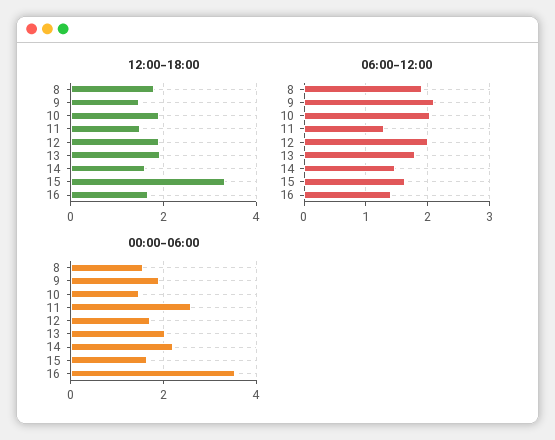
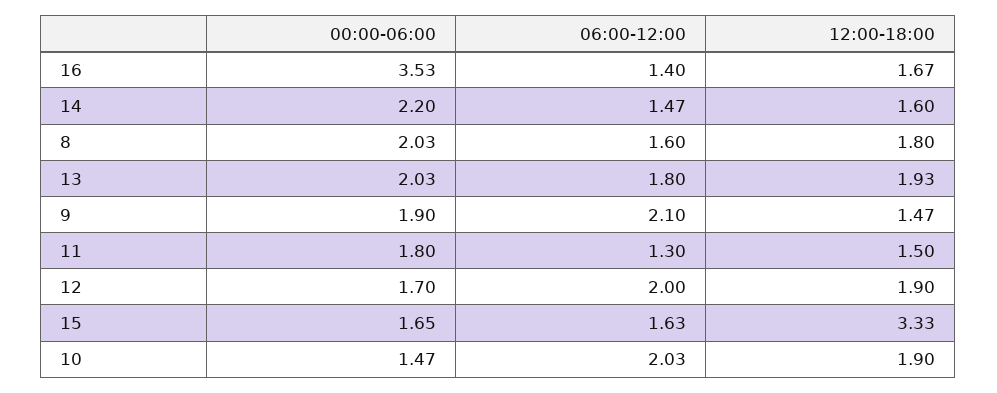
06:00-12:00, 8: 1.9 -> 1.6
00:00-06:00, 8: 1.6 -> 2.03
00:00-06:00, 11: 2.6 -> 1.8

